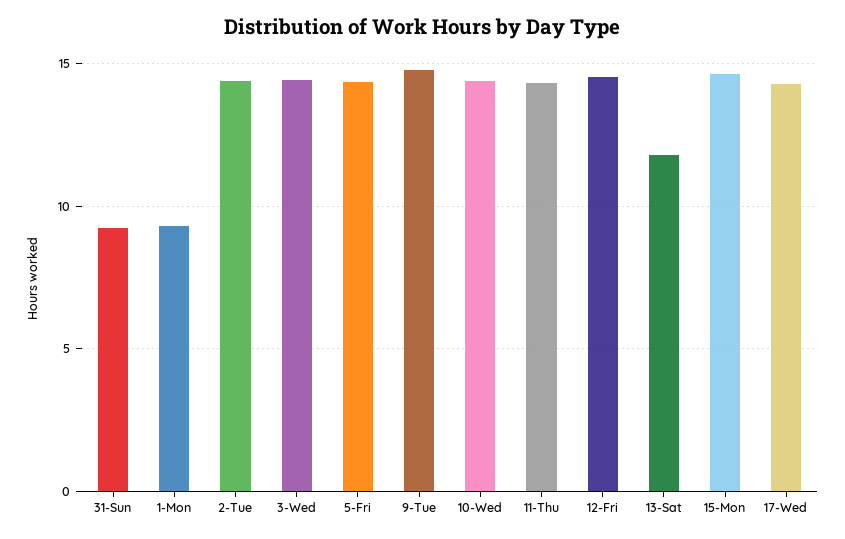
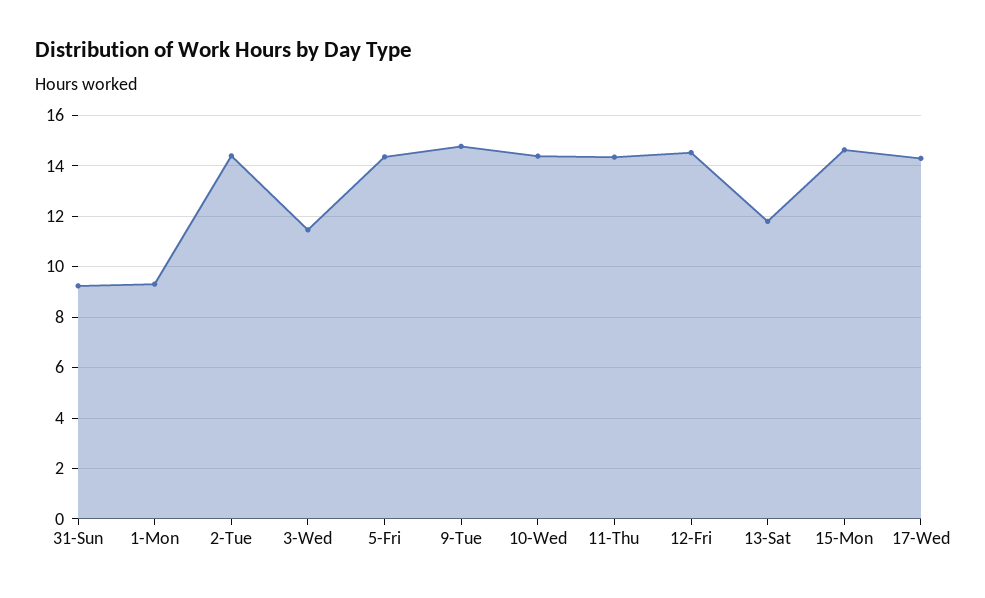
3-Wed: 14.5 -> 11.5

